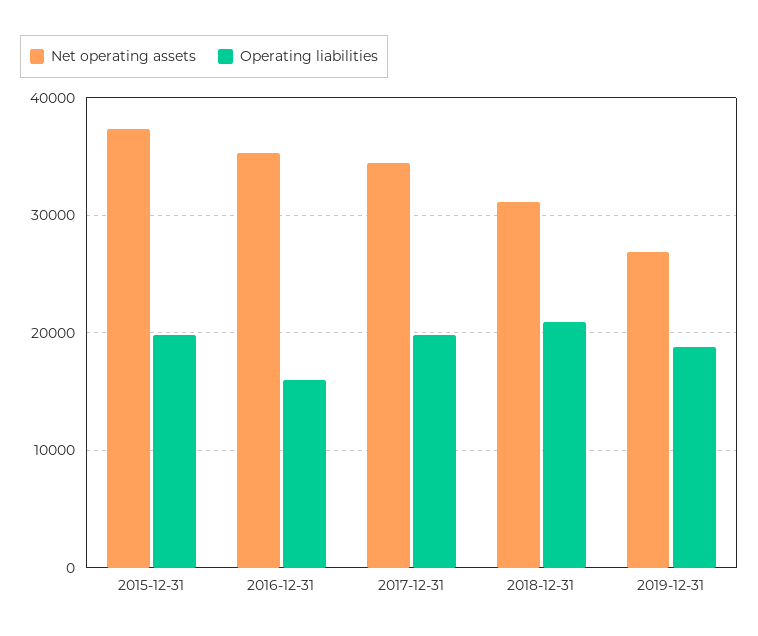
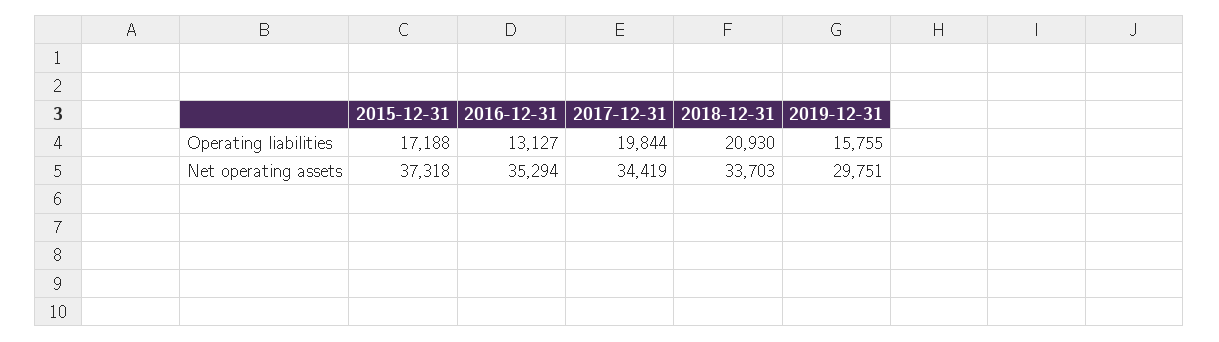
Operating liabilities, 2015-12-31: 20000 -> 17188
Operating liabilities, 2016-12-31: 16000 -> 13127
Net operating assets, 2018-12-31: 31000 -> 33703
Net operating assets, 2019-12-31: 27000 -> 29751
Operating liabilities, 2019-12-31: 19000 -> 15755

